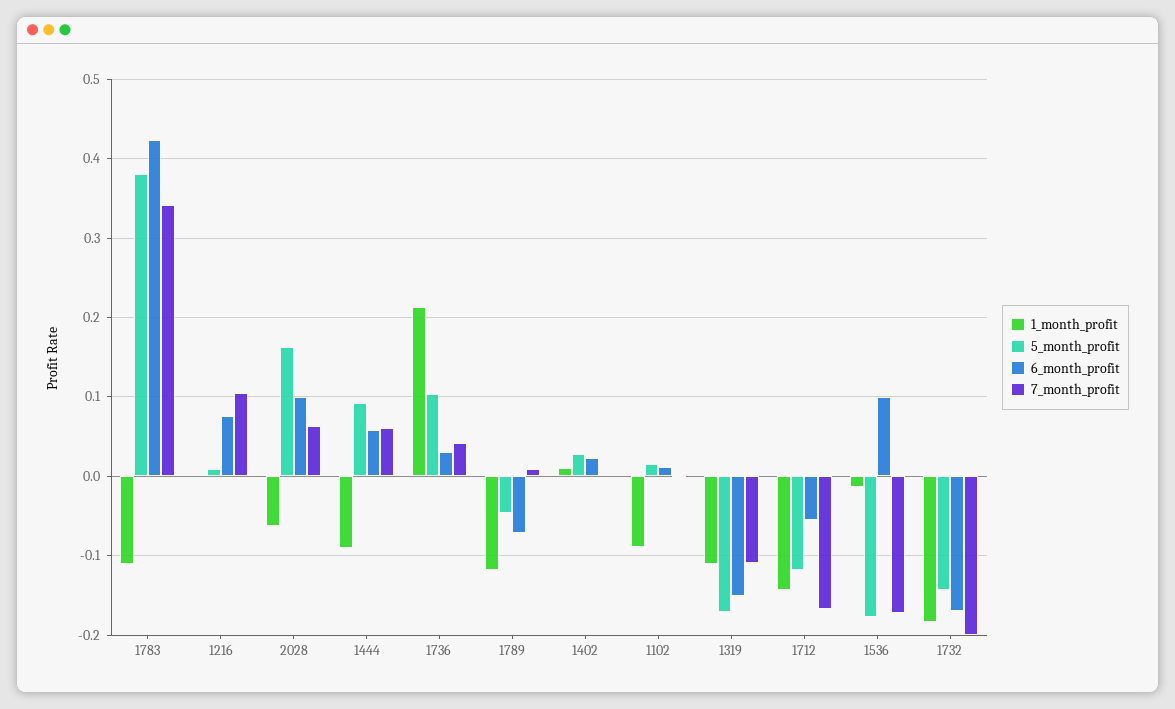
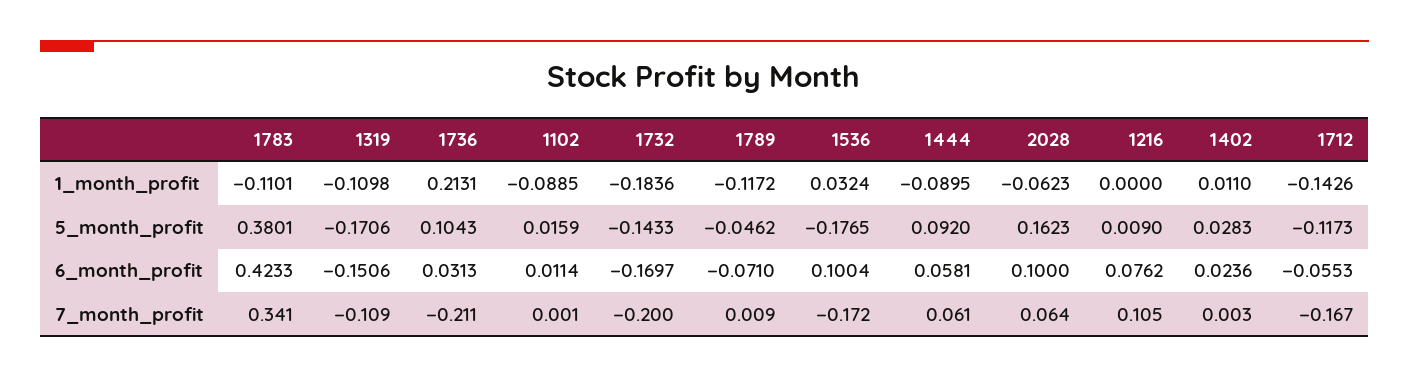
7_month_profit, 1736: 0.04 -> -0.211
1_month_profit, 1536: -0.01 -> 0.0324

